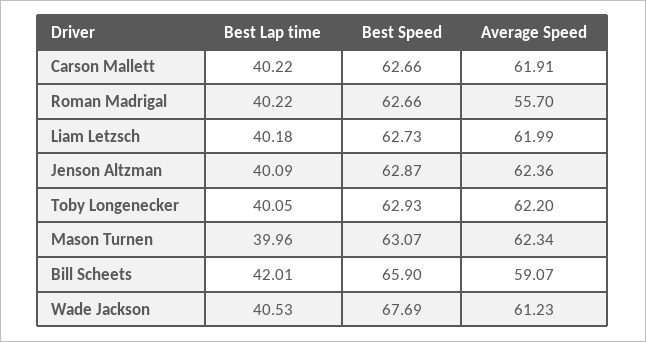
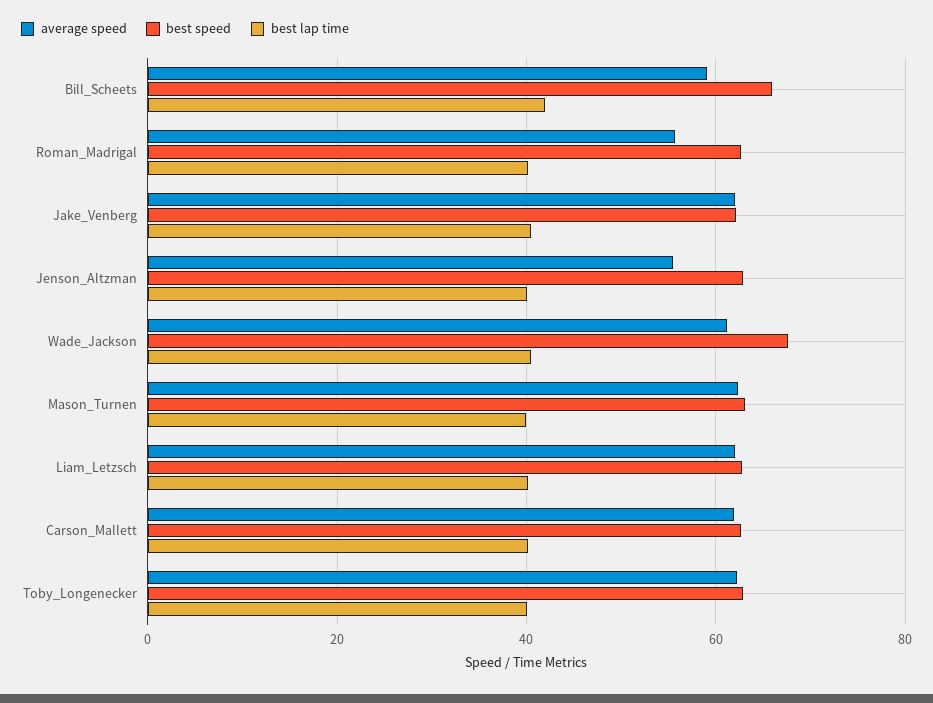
Average Speed, Jenson Altzman: 62.36 -> 56
Average Speed, Jake_Venberg: none -> 62
Best Speed, Jake_Venberg: none -> 62
Best Lap time, Jake_Venberg: none -> 40

